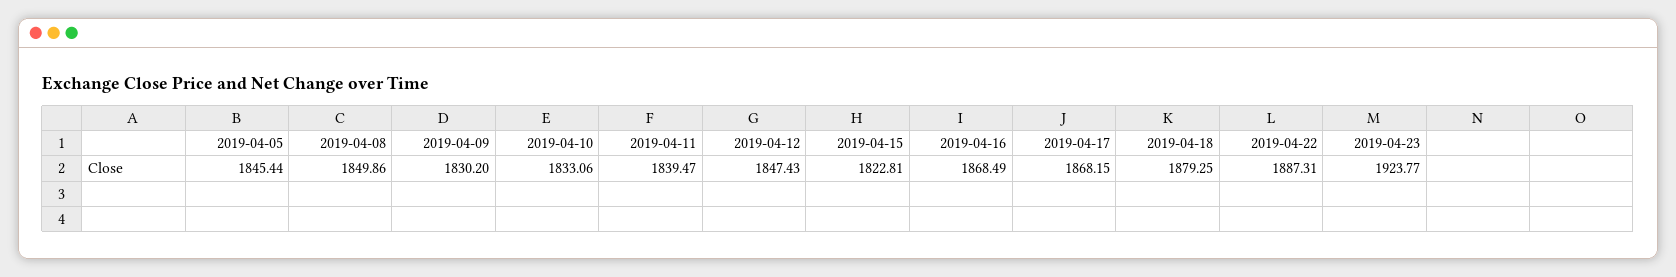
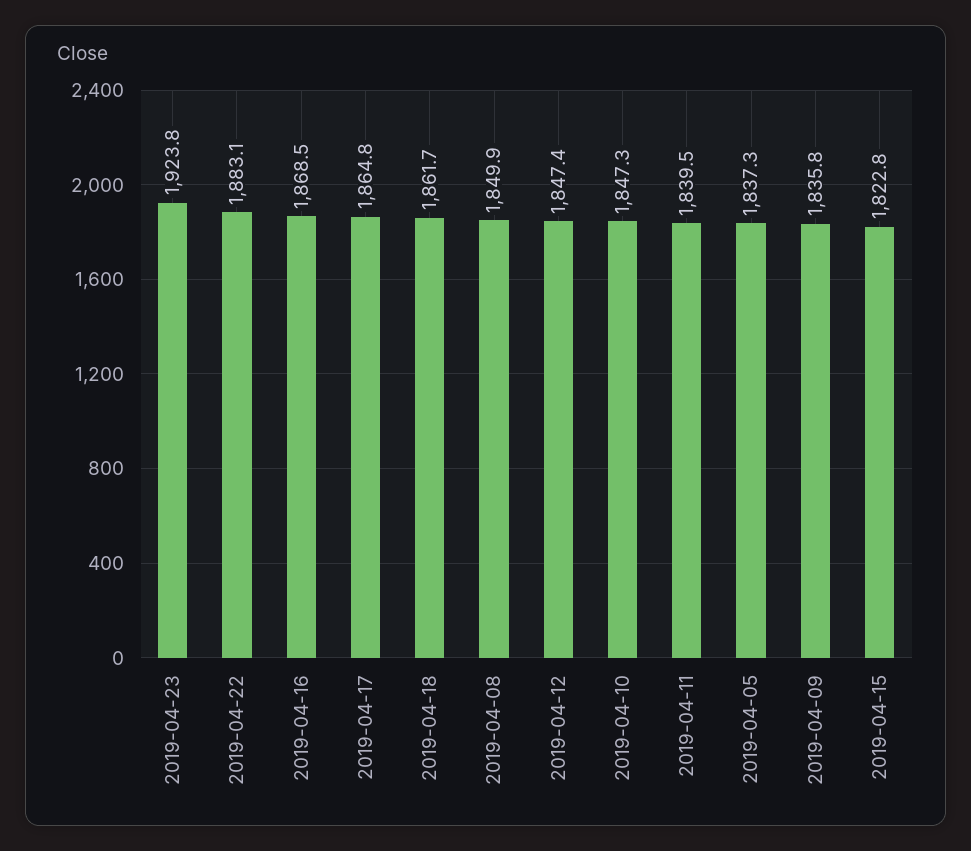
2019-04-05: 1845.44 -> 1837.3
2019-04-09: 1830.2 -> 1835.8
2019-04-10: 1833.06 -> 1847.3
2019-04-17: 1868.15 -> 1864.8
2019-04-18: 1879.25 -> 1861.7
2019-04-22: 1887.31 -> 1883.1

